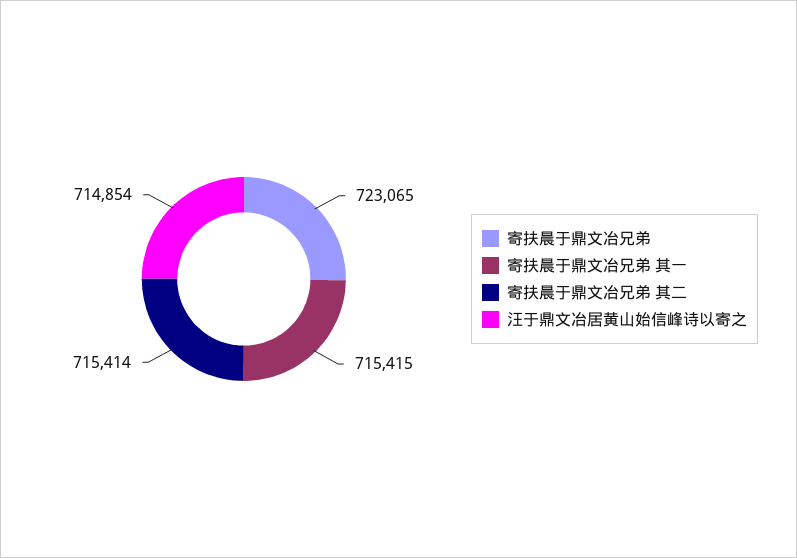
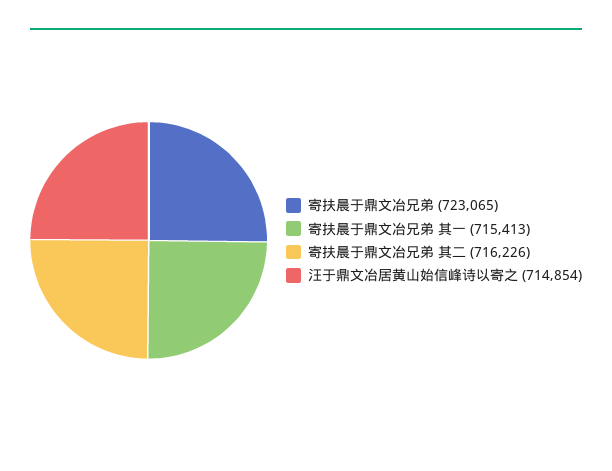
寄扶晨于鼎文冶兄弟 其一: 715415 -> 715413
寄扶晨于鼎文冶兄弟 其二: 715414 -> 716226

